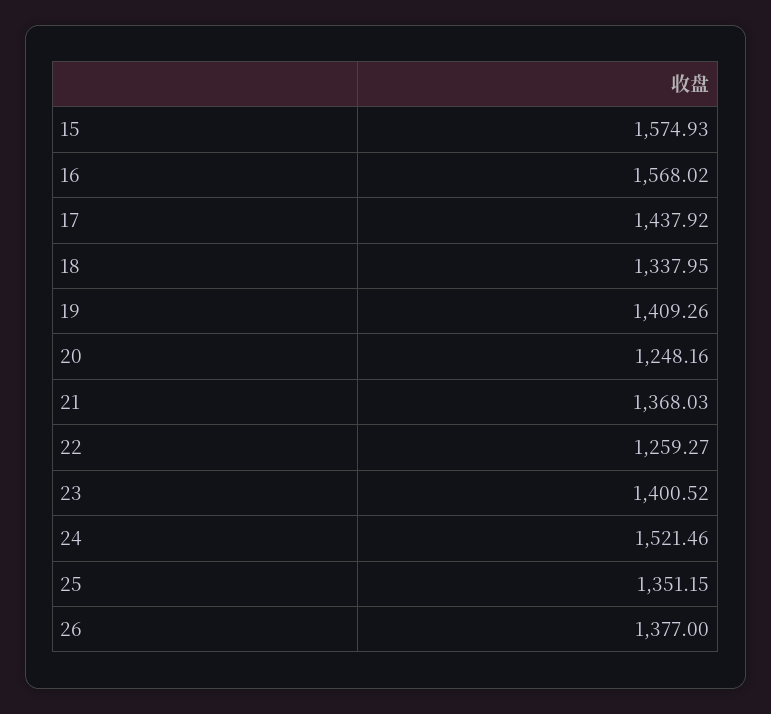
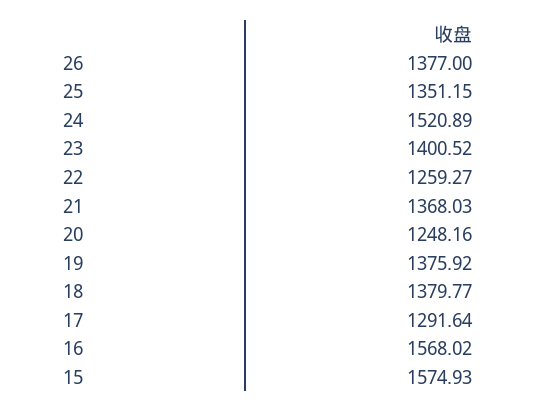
17: 1437.92 -> 1291.64
18: 1337.95 -> 1379.77
19: 1409.26 -> 1375.92
24: 1521.46 -> 1520.89

